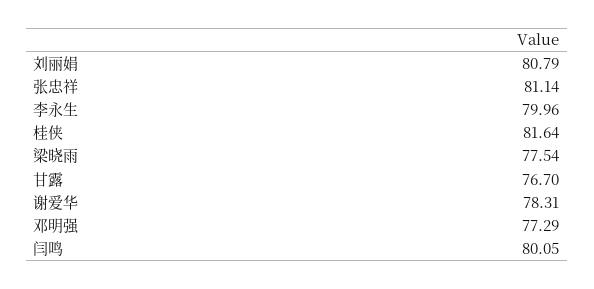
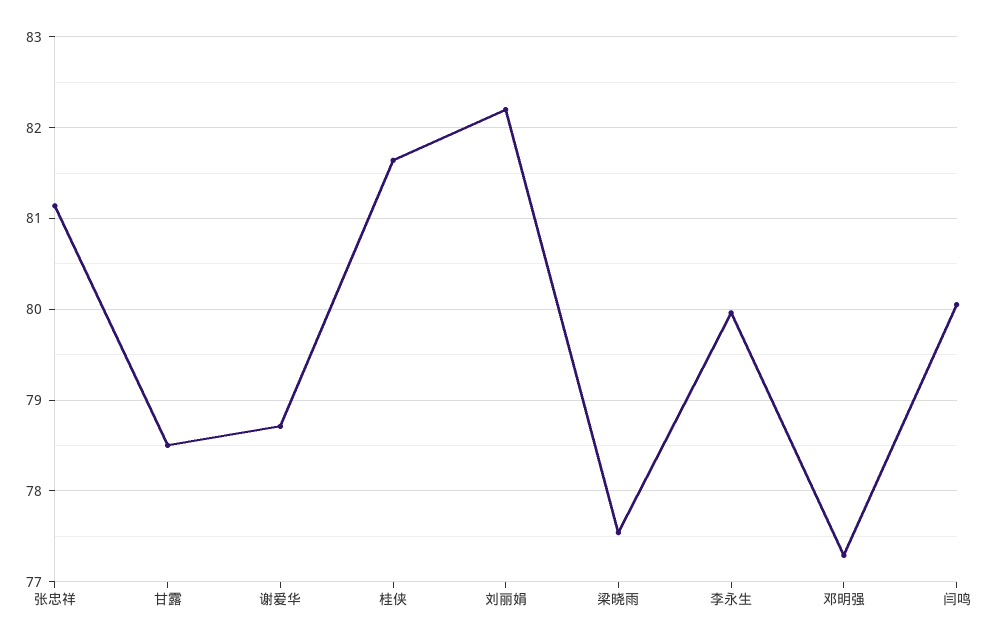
刘丽娟: 80.79 -> 82.2
甘露: 76.7 -> 78.5
谢爱华: 78.31 -> 78.7

